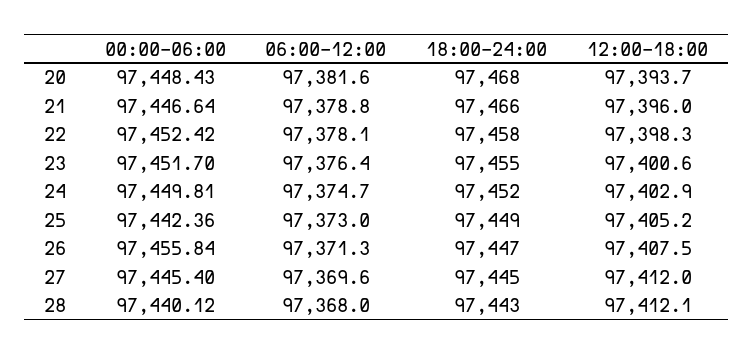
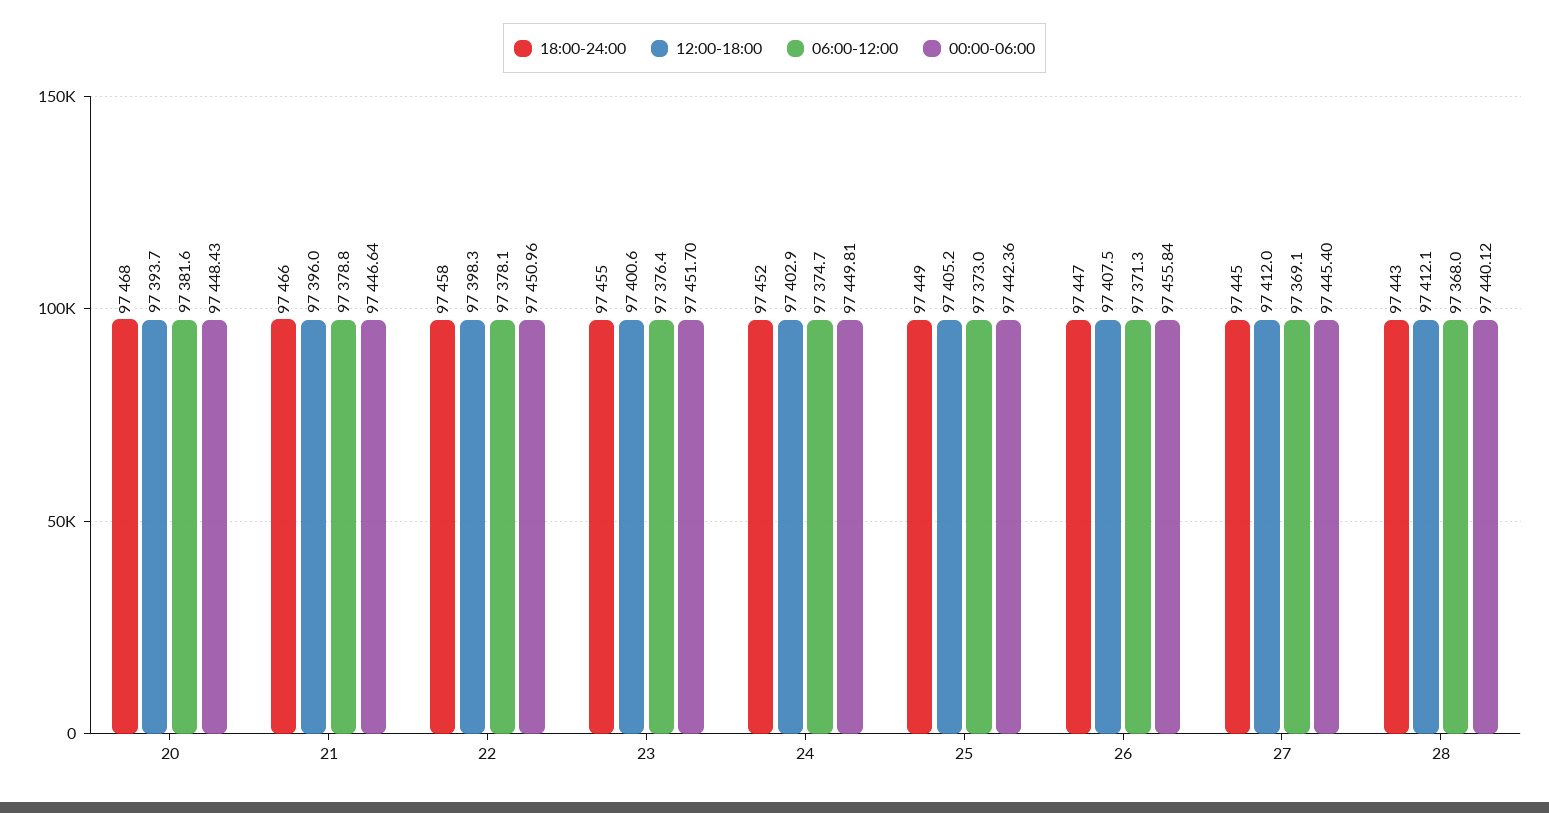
00:00-06:00, 22: 97452.42 -> 97450.96
06:00-12:00, 27: 97369.6 -> 97369.1

